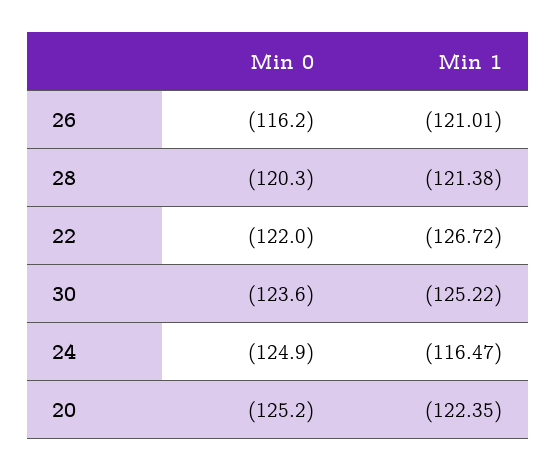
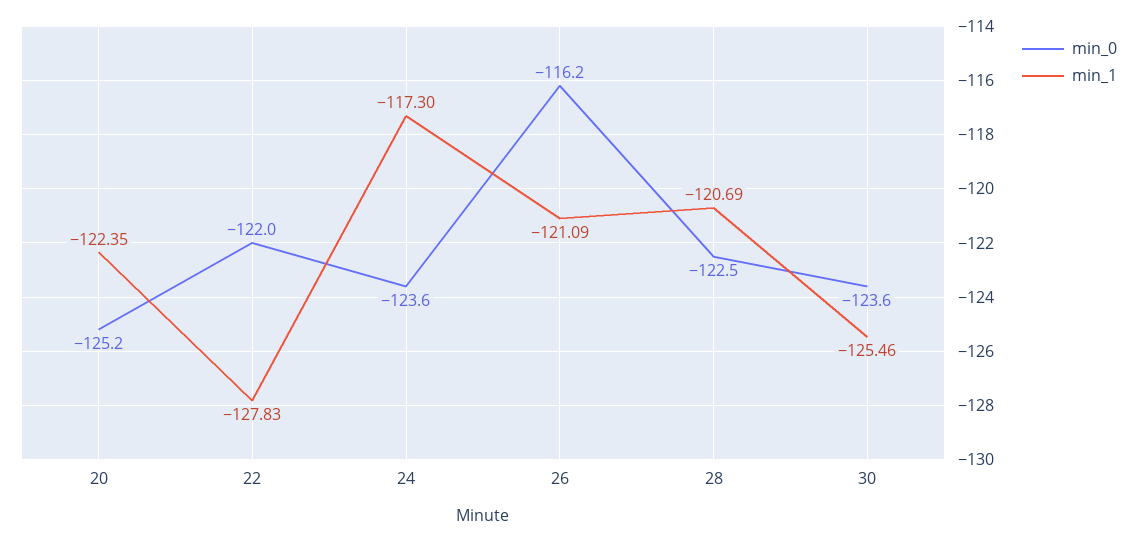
Min 1, 26: -121.01 -> -121.09
Min 0, 28: -120.3 -> -122.5
Min 1, 28: -121.38 -> -120.69
Min 1, 22: -126.72 -> -127.83
Min 1, 30: -125.22 -> -125.46
Min 0, 24: -124.9 -> -123.6
Min 1, 24: -116.47 -> -117.3

